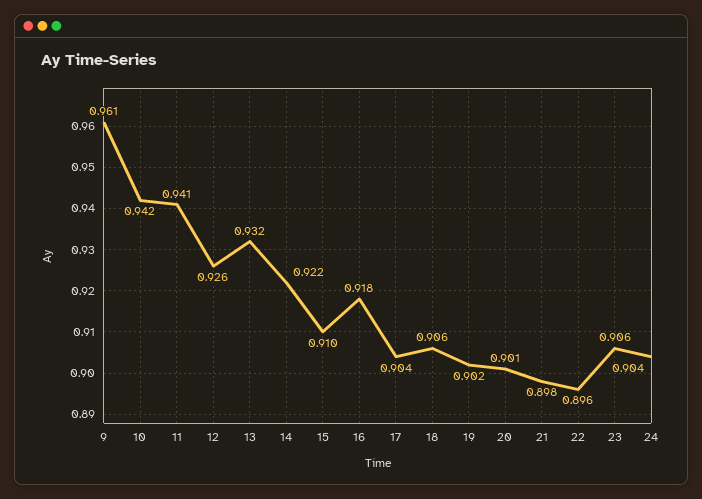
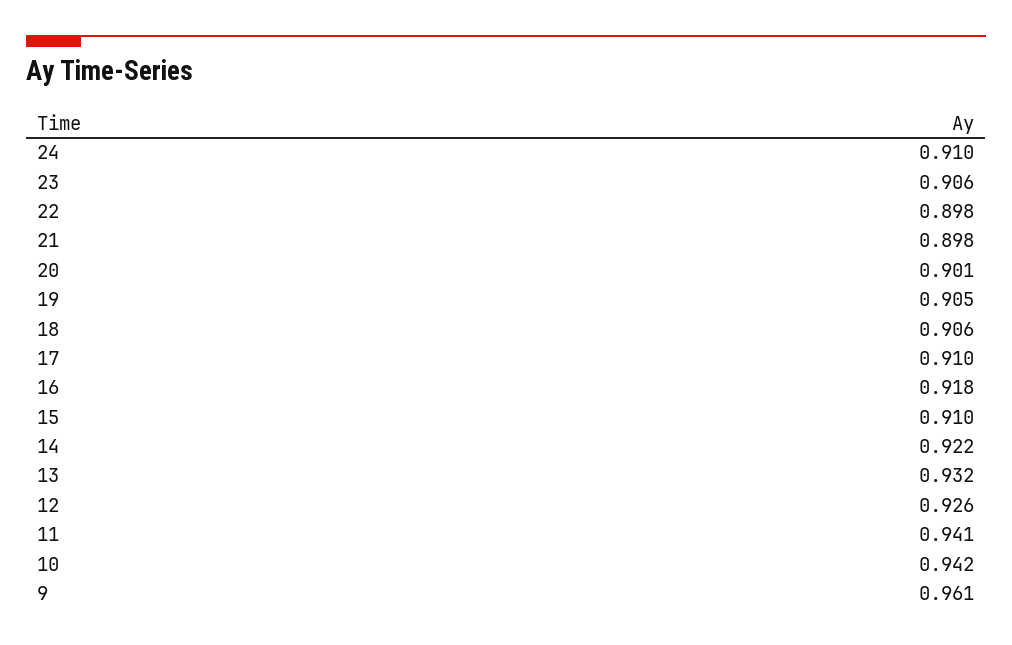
17: 0.904 -> 0.91
19: 0.902 -> 0.905
22: 0.896 -> 0.898
24: 0.904 -> 0.91

